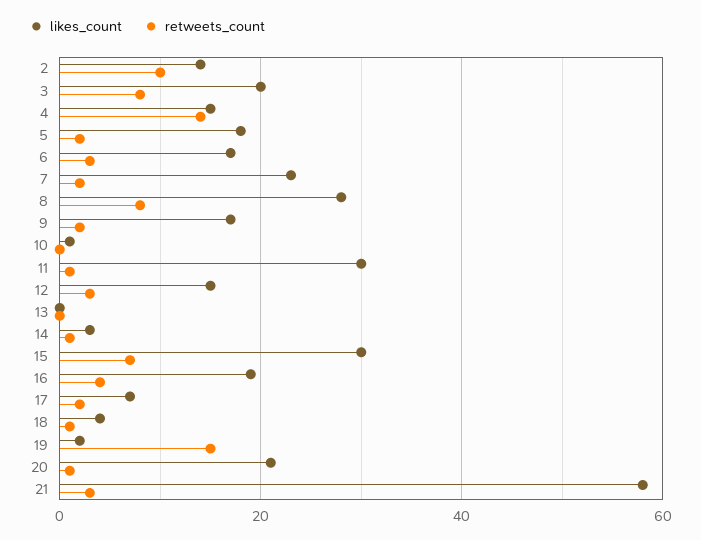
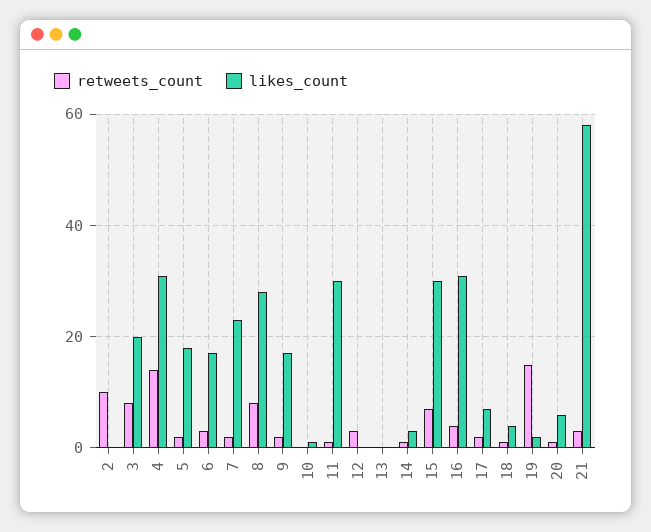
likes_count, 2: 15 -> 0
likes_count, 4: 15 -> 30
likes_count, 12: 15 -> 0
likes_count, 16: 20 -> 30
likes_count, 20: 20 -> 5

